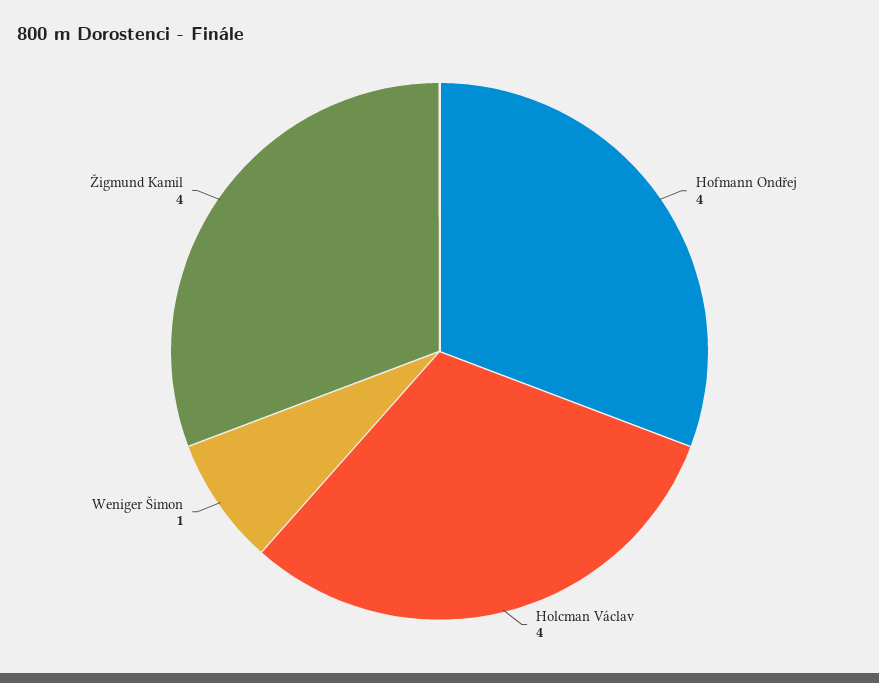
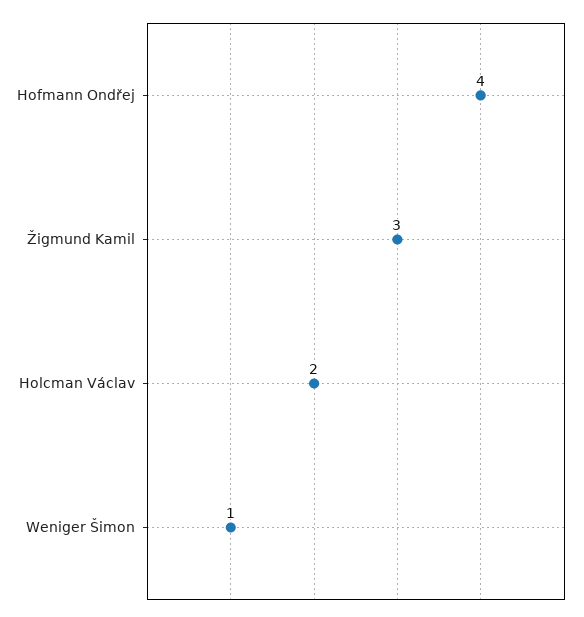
Holcman Václav: 4 -> 2
Žigmund Kamil: 4 -> 3

